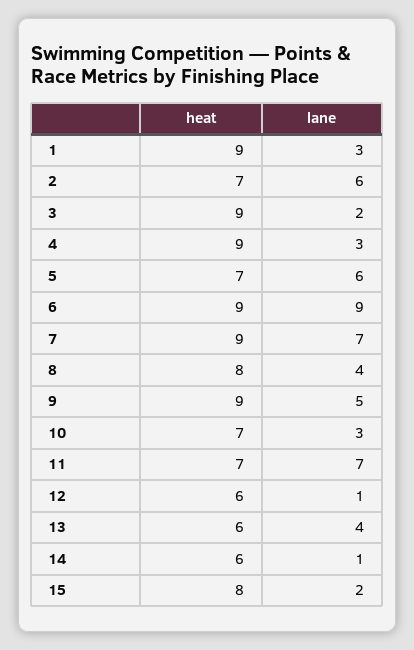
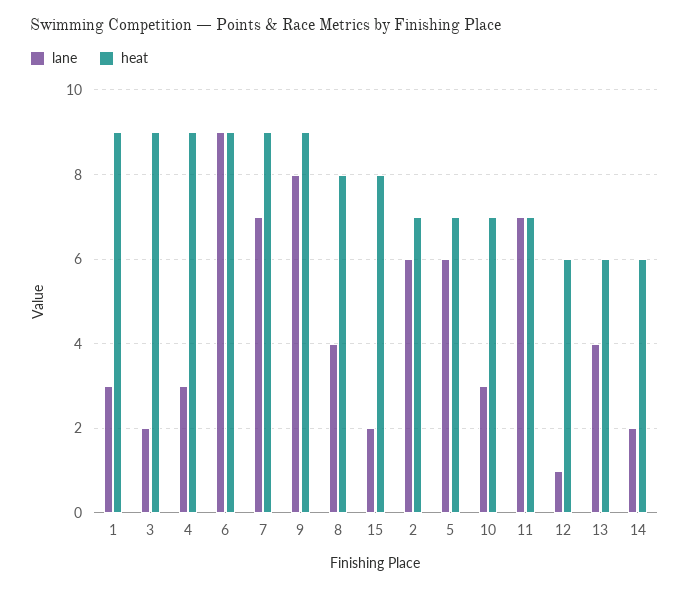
lane, 9: 5 -> 8
lane, 14: 1 -> 2

